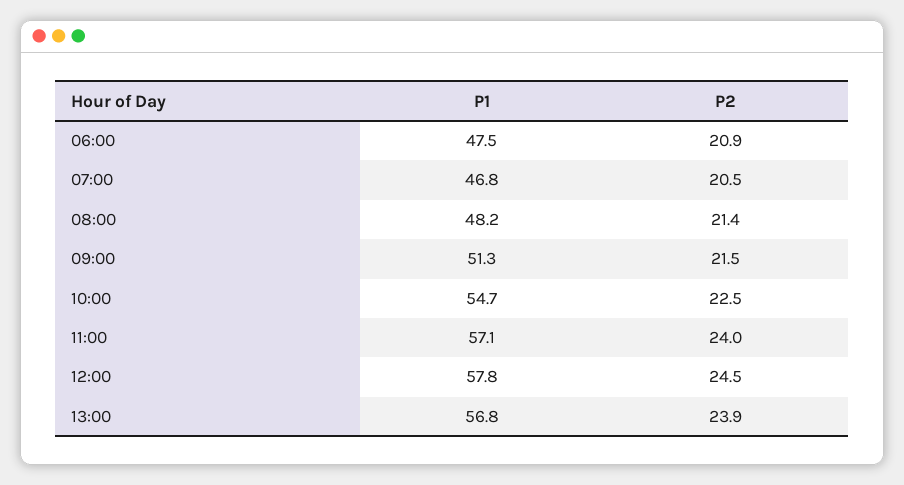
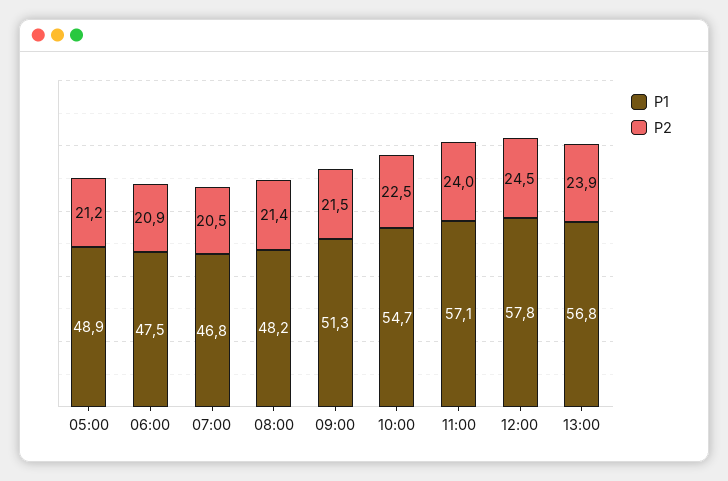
P1, 05:00: none -> 48.9
P2, 05:00: none -> 21.2

